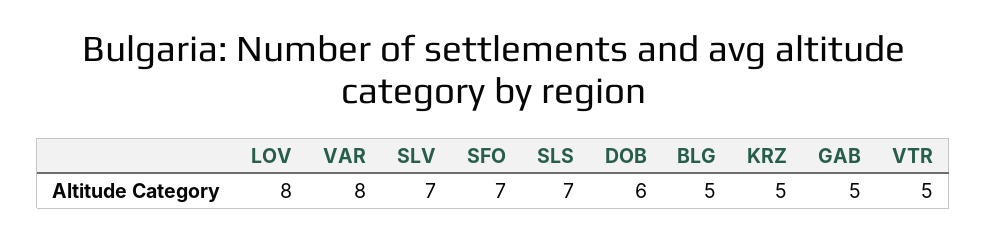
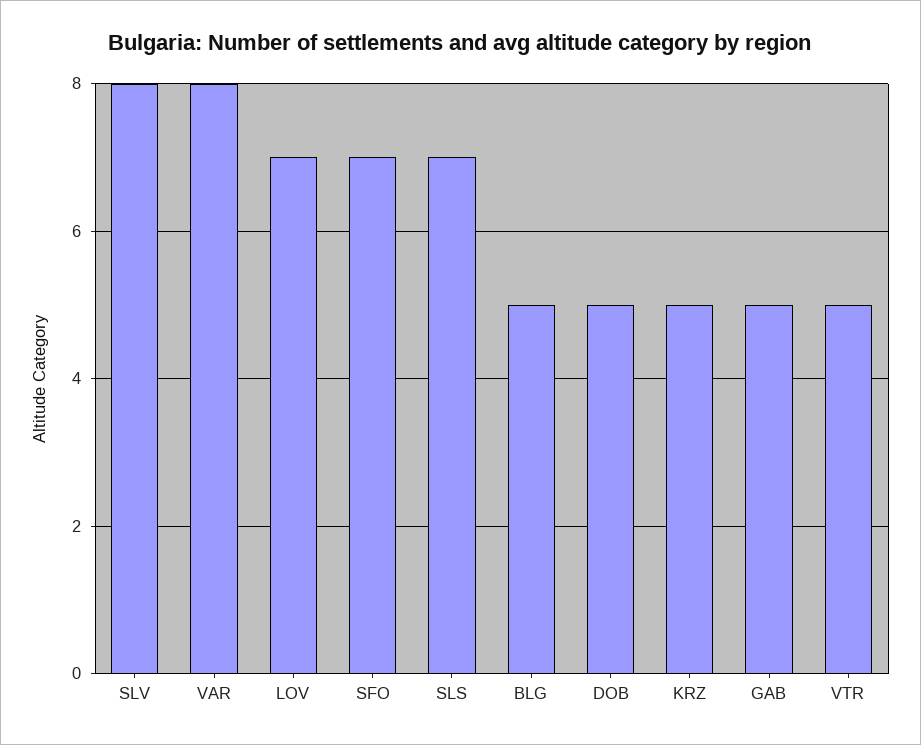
LOV: 8 -> 7
SLV: 7 -> 8
DOB: 6 -> 5

